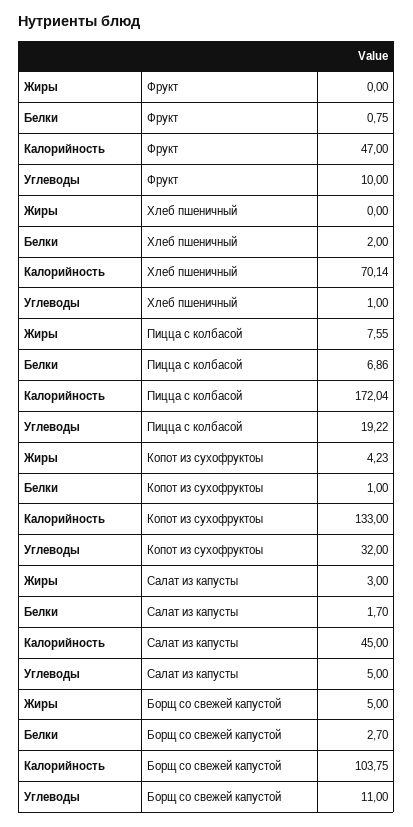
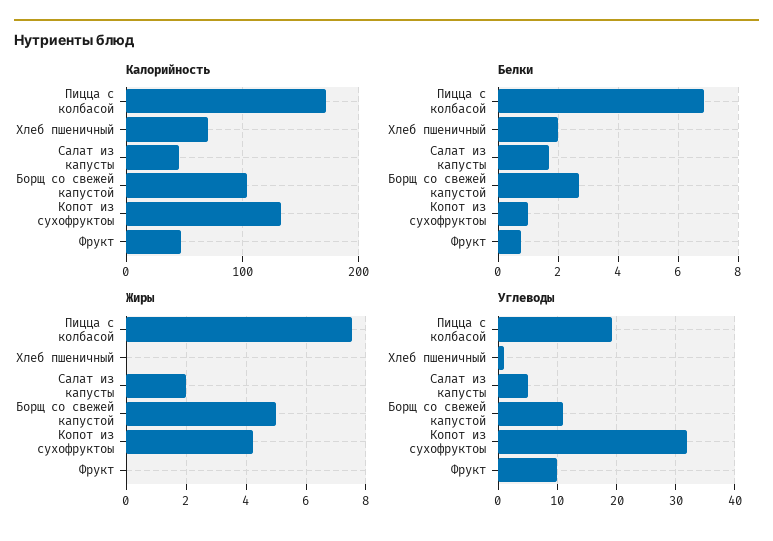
Жиры, Салат из капусты: 3 -> 2

